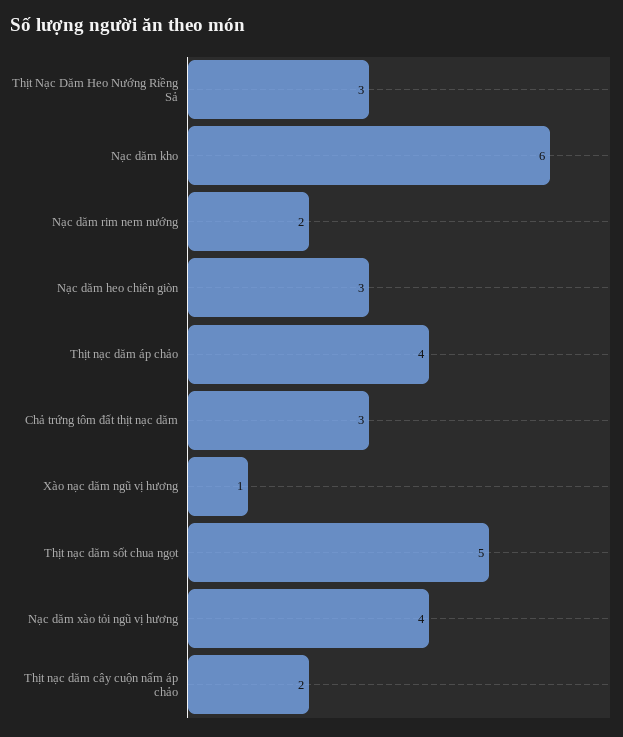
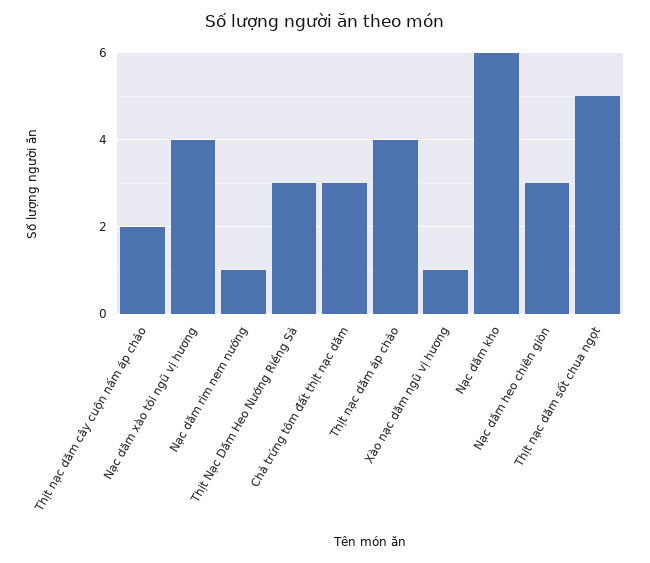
Nạc dăm rim nem nướng: 2 -> 1

